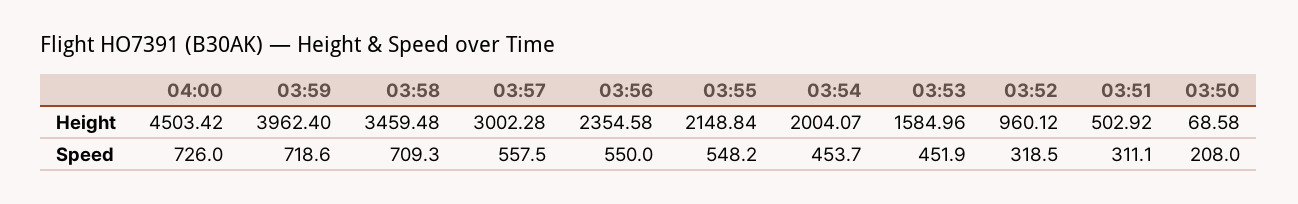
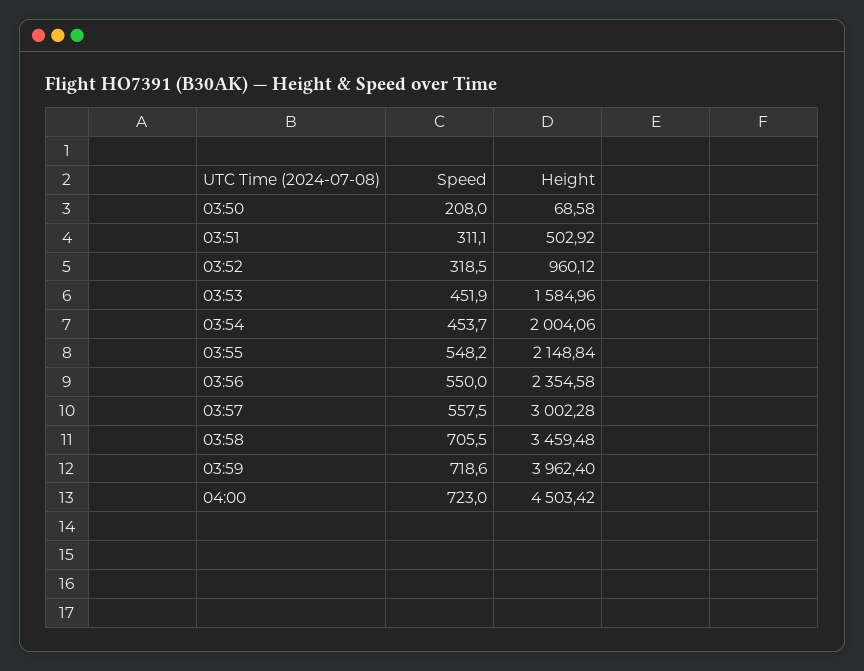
03:54, Height: 2004.07 -> 2004.06
04:00, Speed: 726 -> 723
03:58, Speed: 709.3 -> 705.5

